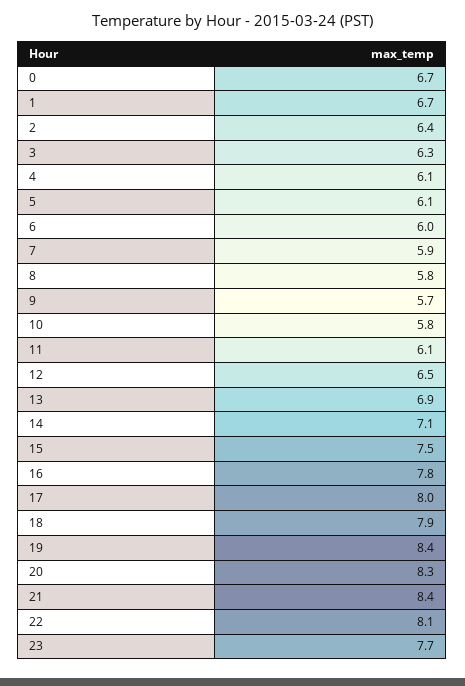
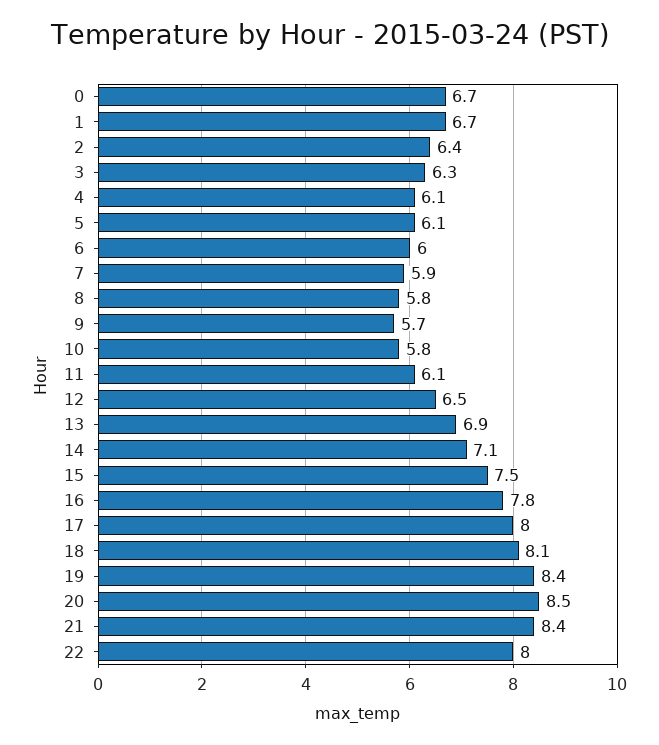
18: 7.9 -> 8.1
20: 8.3 -> 8.5
22: 8.1 -> 8
23: 7.7 -> none

